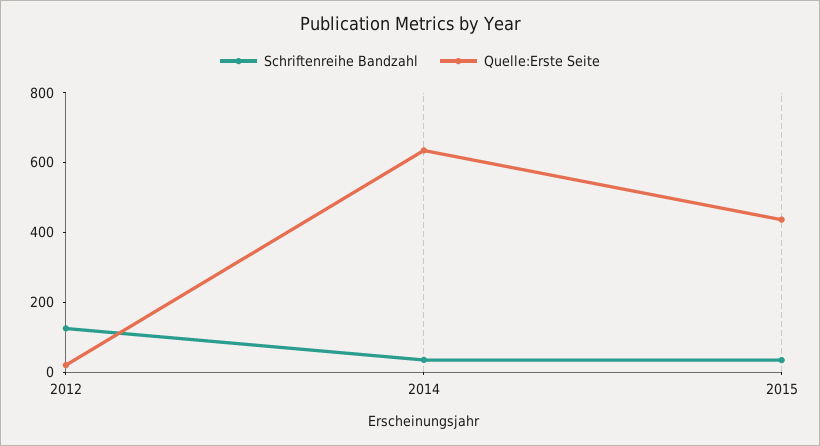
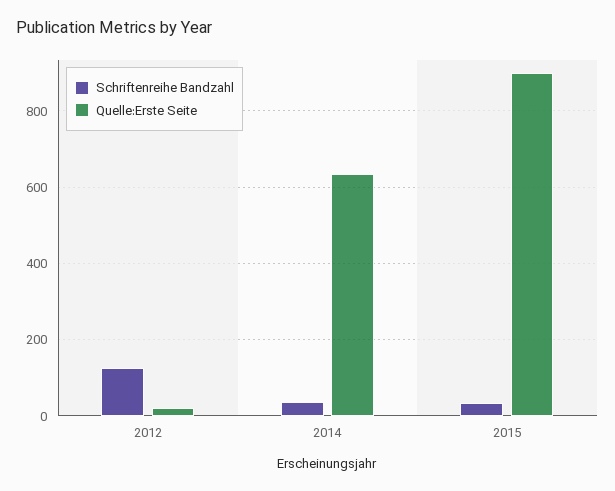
Quelle:Erste Seite, 2015: 450 -> 900

